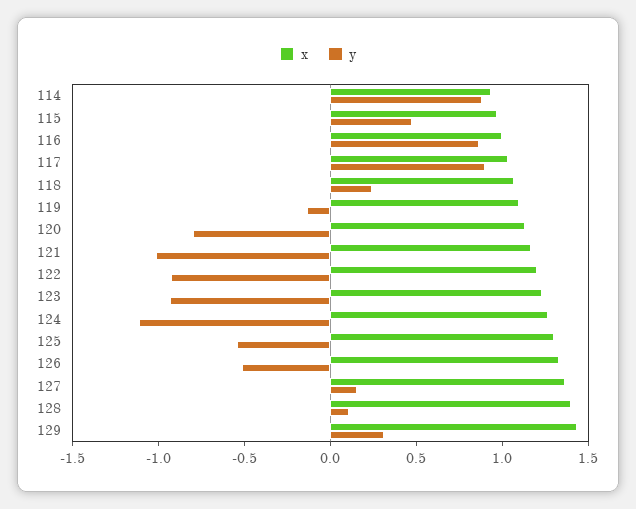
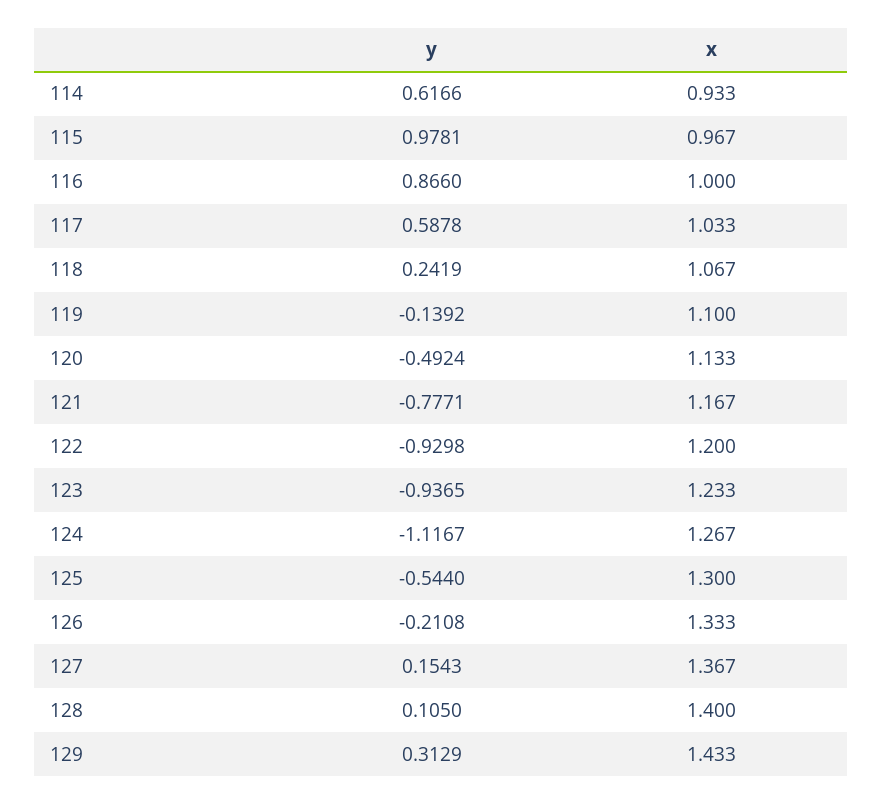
y, 114: 0.9 -> 0.6166
y, 115: 0.5 -> 0.9781
y, 117: 0.9 -> 0.5878
y, 120: -0.8 -> -0.4924
y, 121: -1 -> -0.7771
y, 126: -0.5 -> -0.2108

